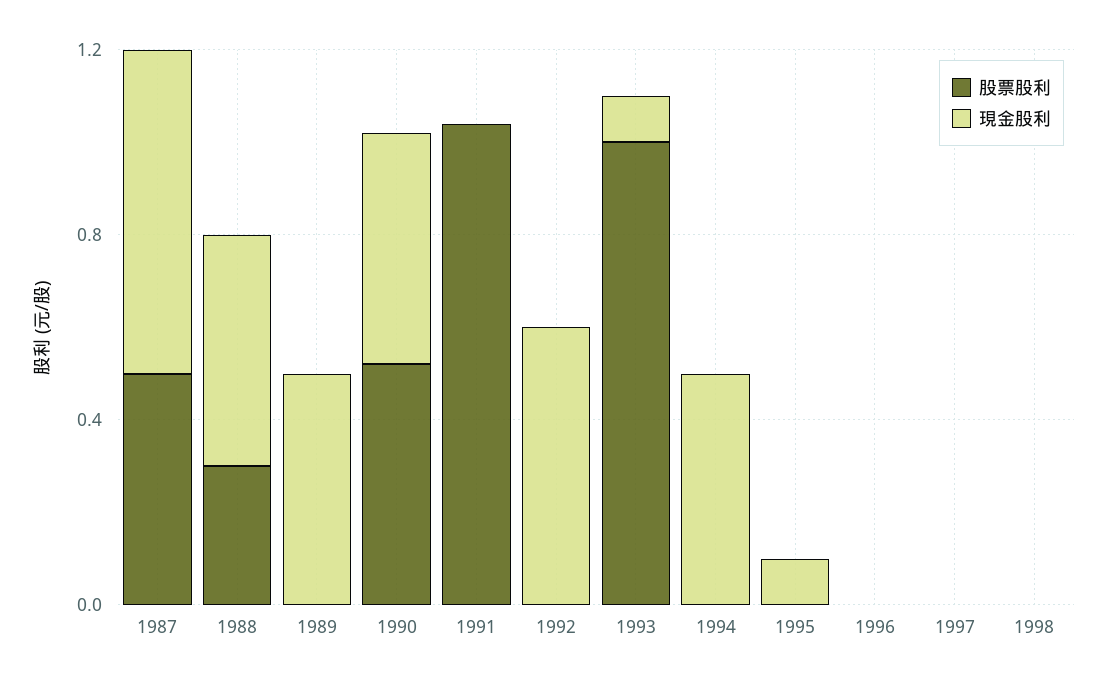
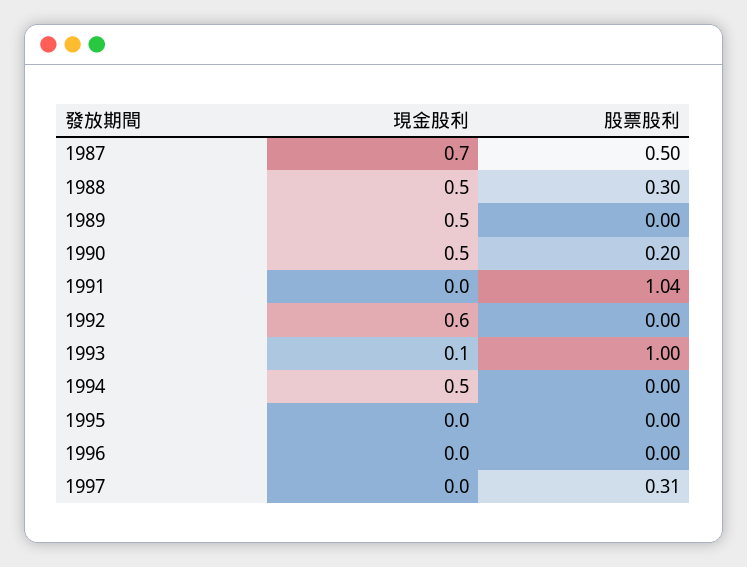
股票股利, 1990: 0.5 -> 0.2
現金股利, 1995: 0.1 -> 0
股票股利, 1997: 0 -> 0.31
股票股利, 1998: 0 -> none
現金股利, 1998: 0 -> none

